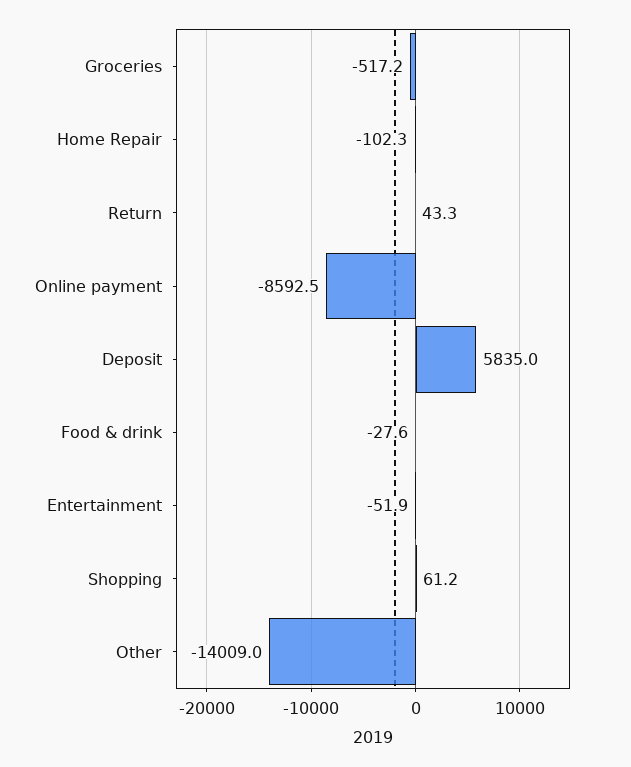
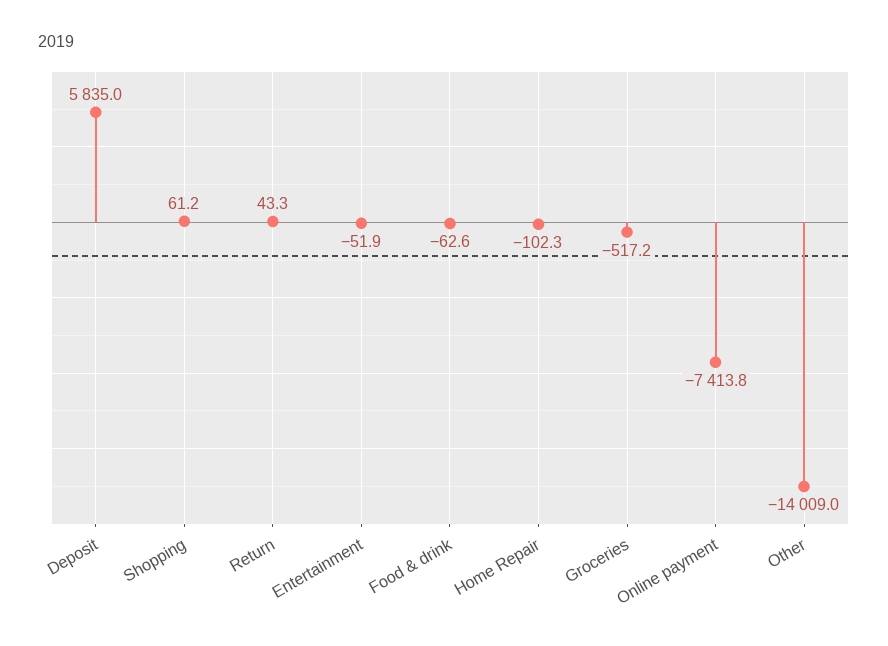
Online payment: -8592.5 -> -7413.8
Food & drink: -27.6 -> -62.6

